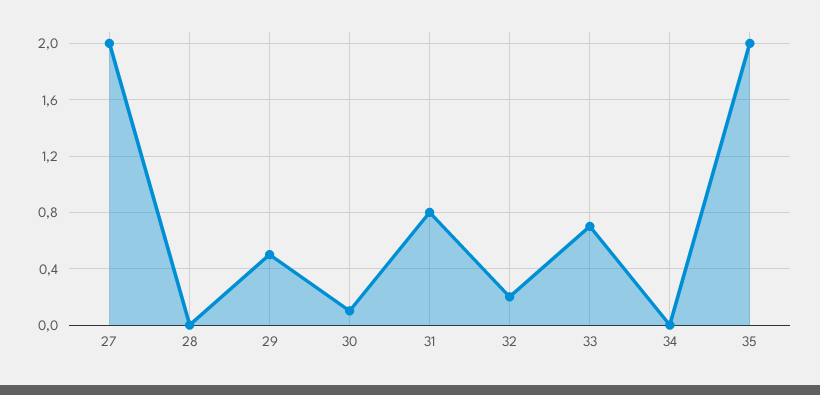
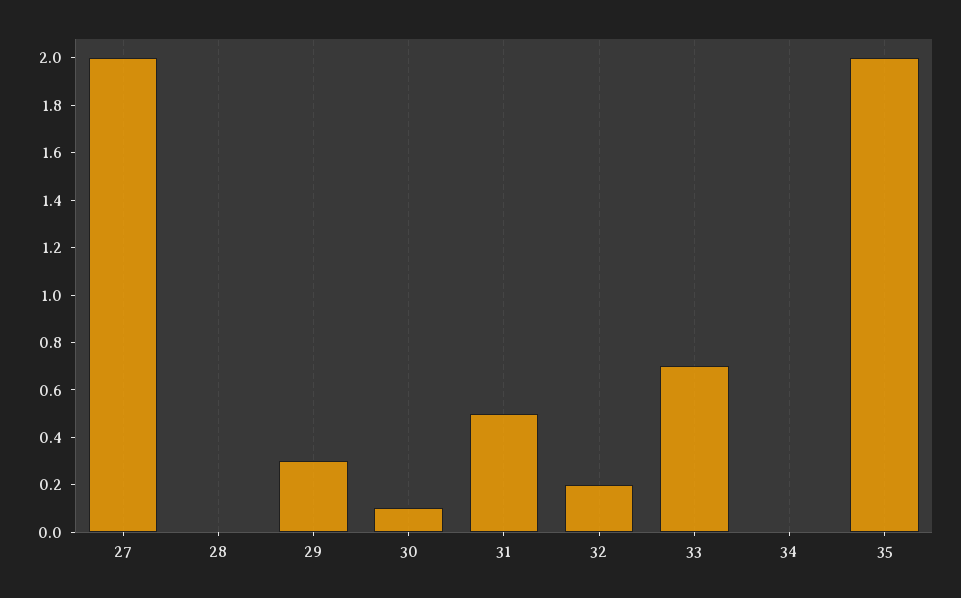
29: 0.5 -> 0.3
31: 0.8 -> 0.5

